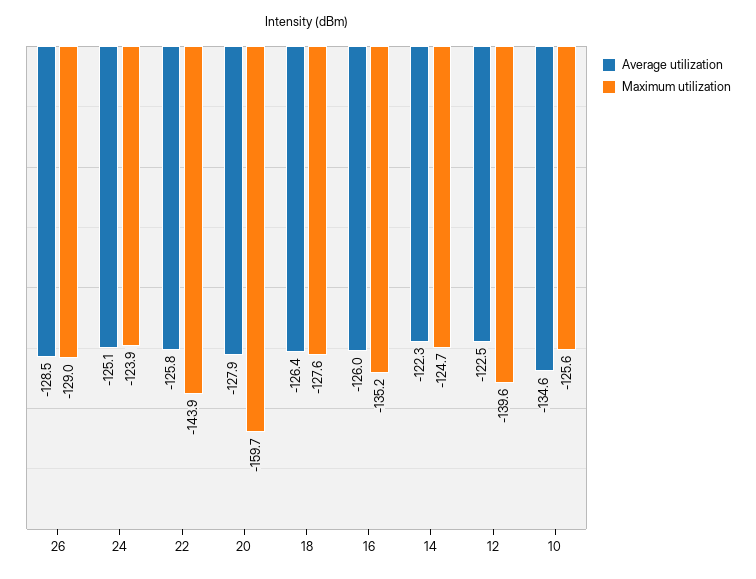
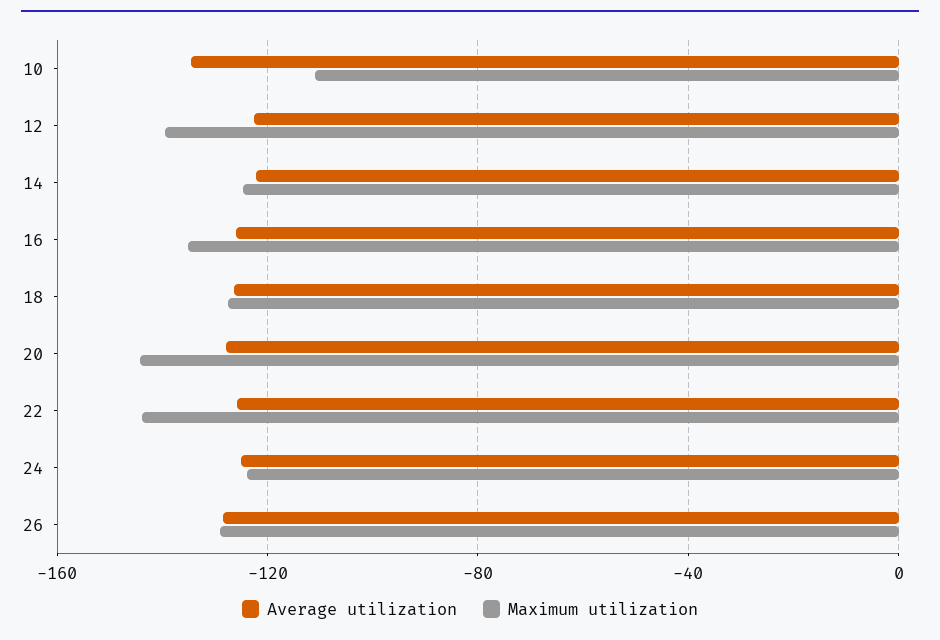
Maximum utilization, 20: -159.7 -> -145
Maximum utilization, 10: -125.6 -> -110

